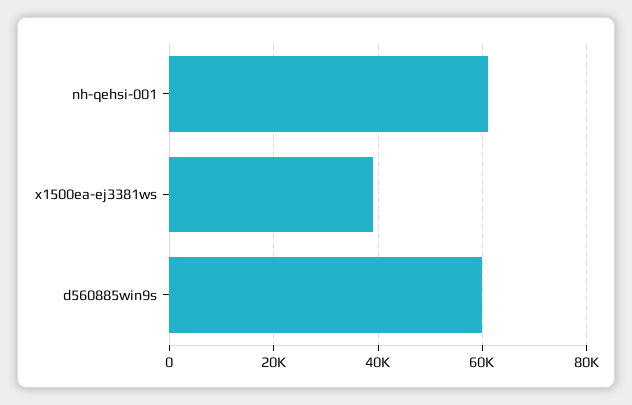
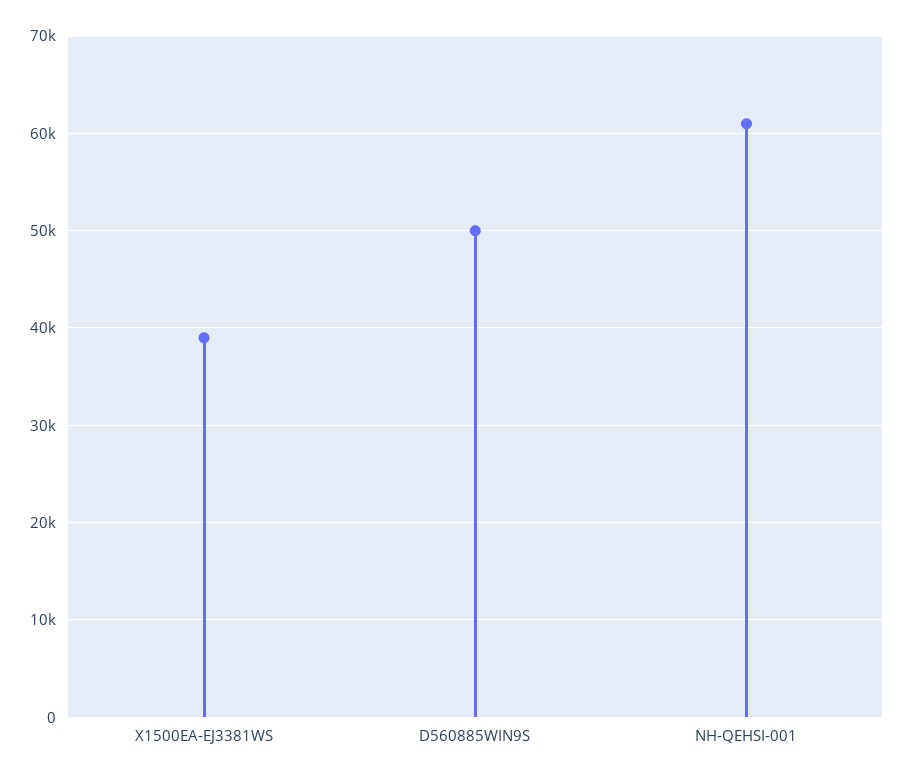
d560885win9s: 60000 -> 50000

